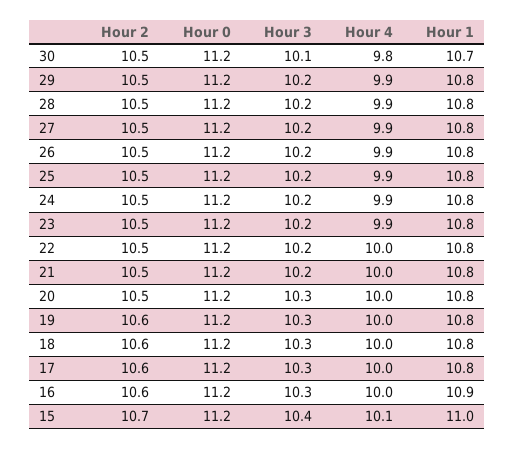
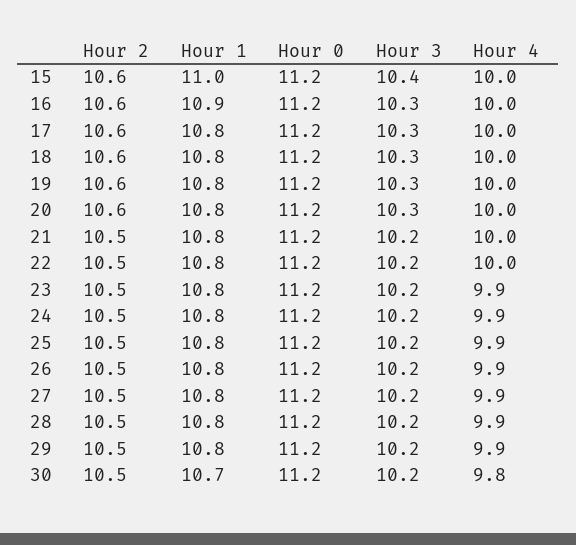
Hour 3, 30: 10.1 -> 10.2
Hour 2, 20: 10.5 -> 10.6
Hour 2, 15: 10.7 -> 10.6
Hour 4, 15: 10.1 -> 10

